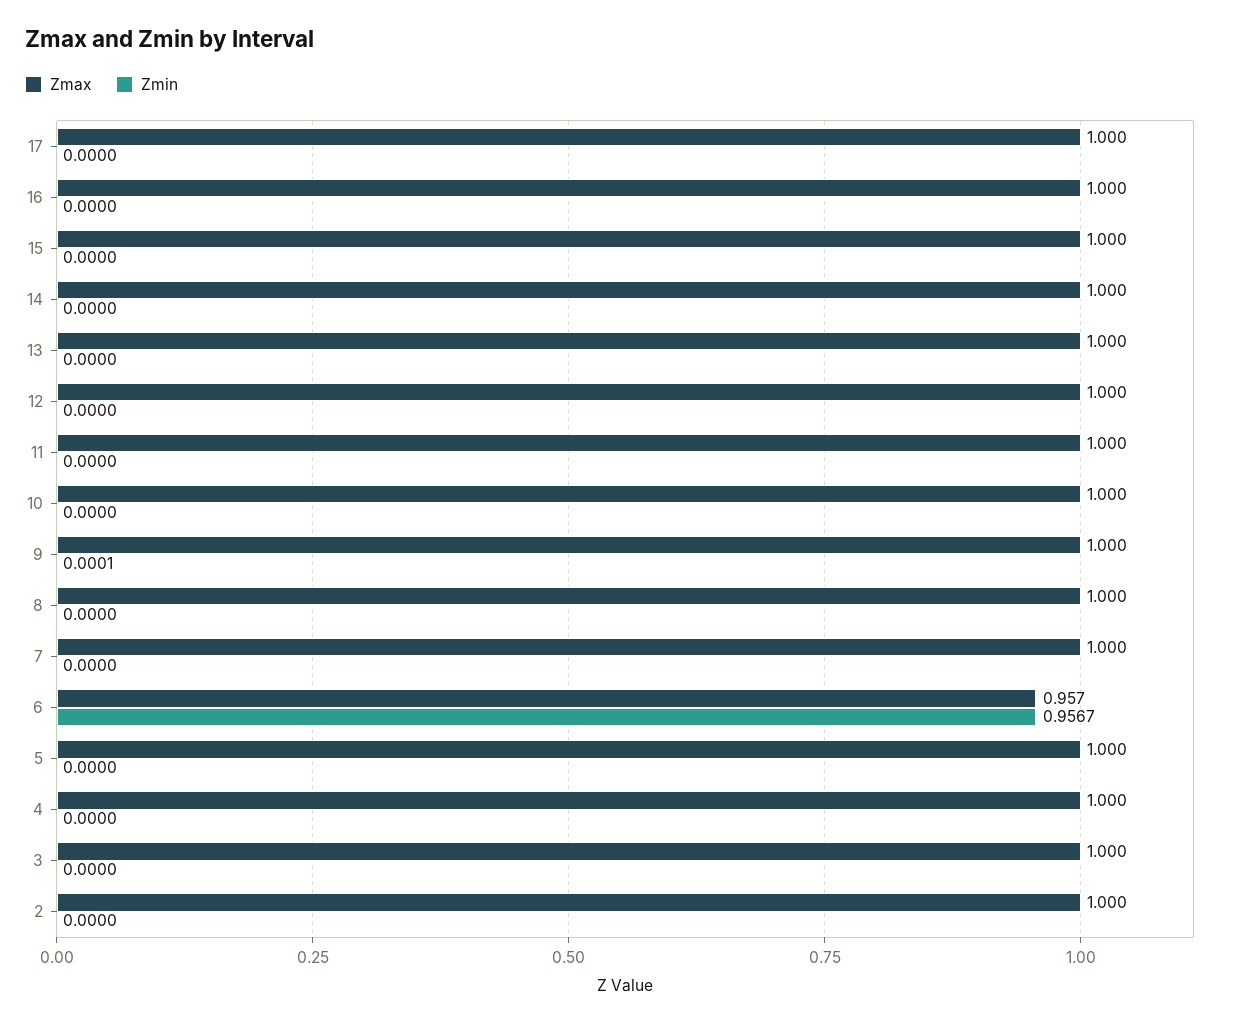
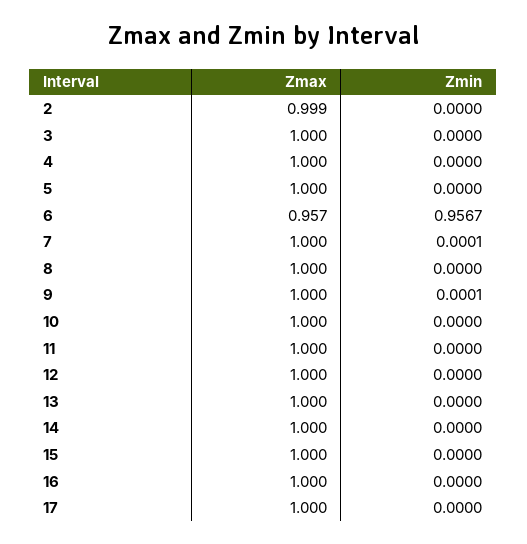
Zmin, 7: 0 -> 0.0001
Zmax, 2: 1 -> 0.999

